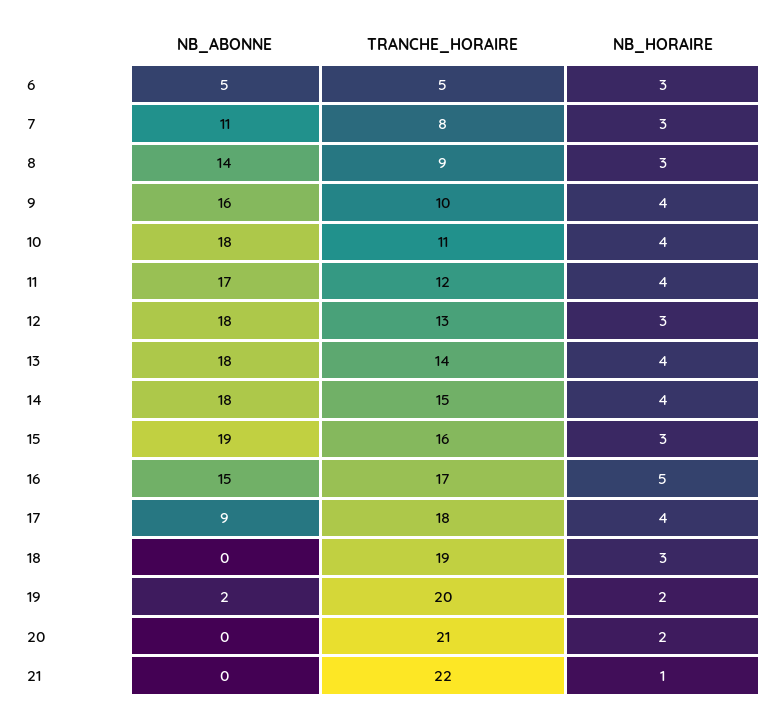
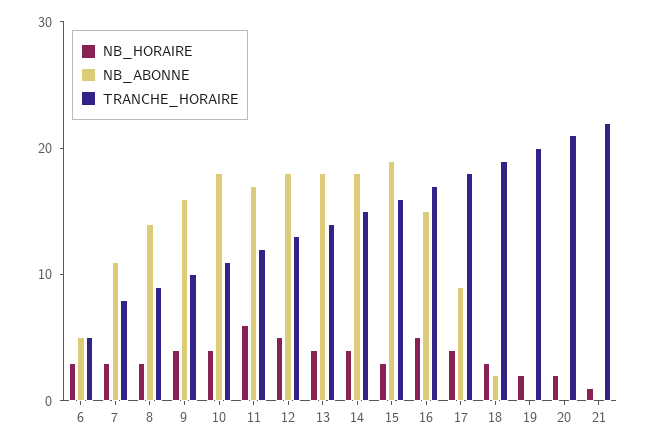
NB_HORAIRE, 11: 4 -> 6
NB_HORAIRE, 12: 3 -> 5
NB_ABONNE, 18: 0 -> 2
NB_ABONNE, 19: 2 -> 0

